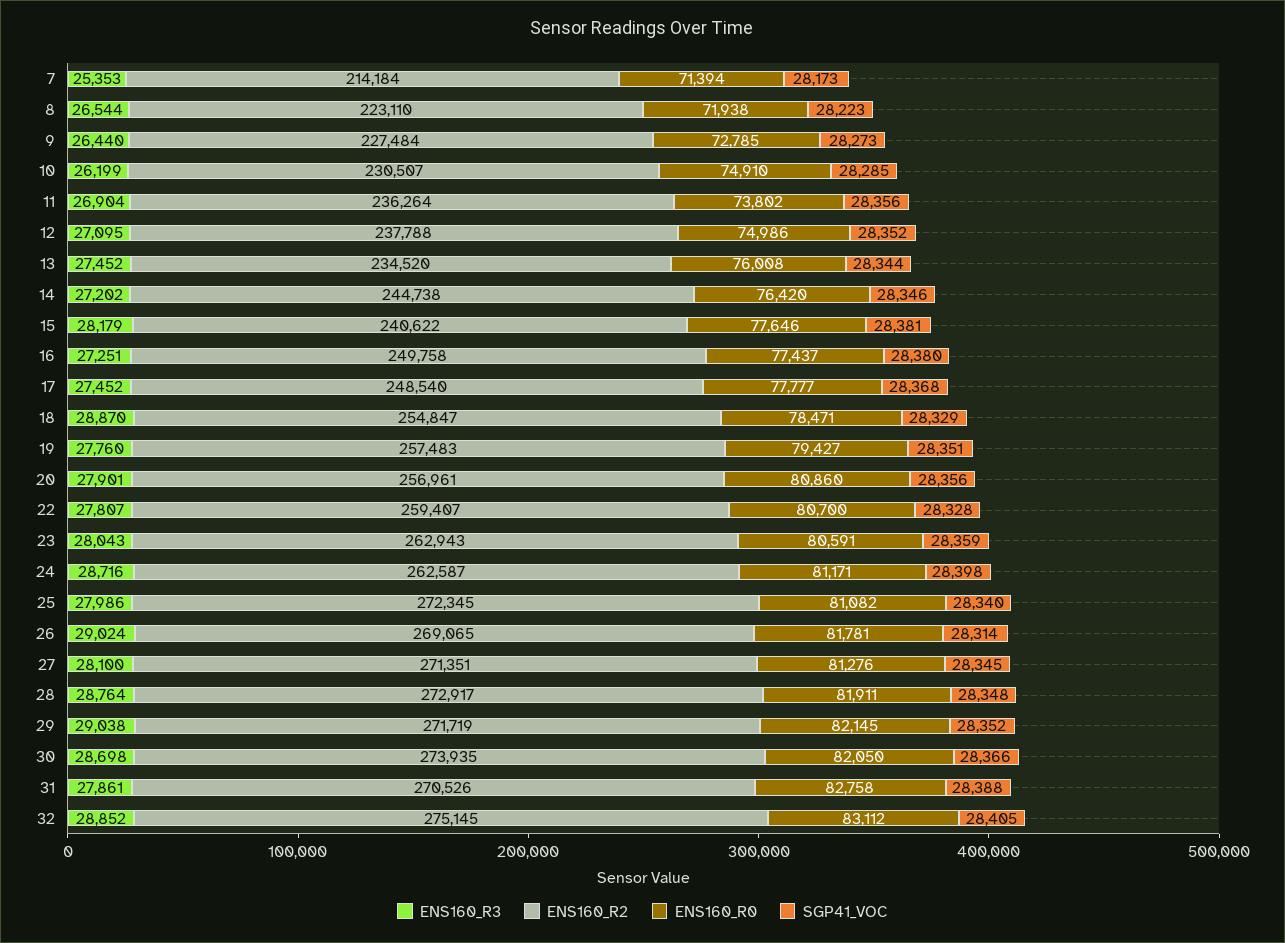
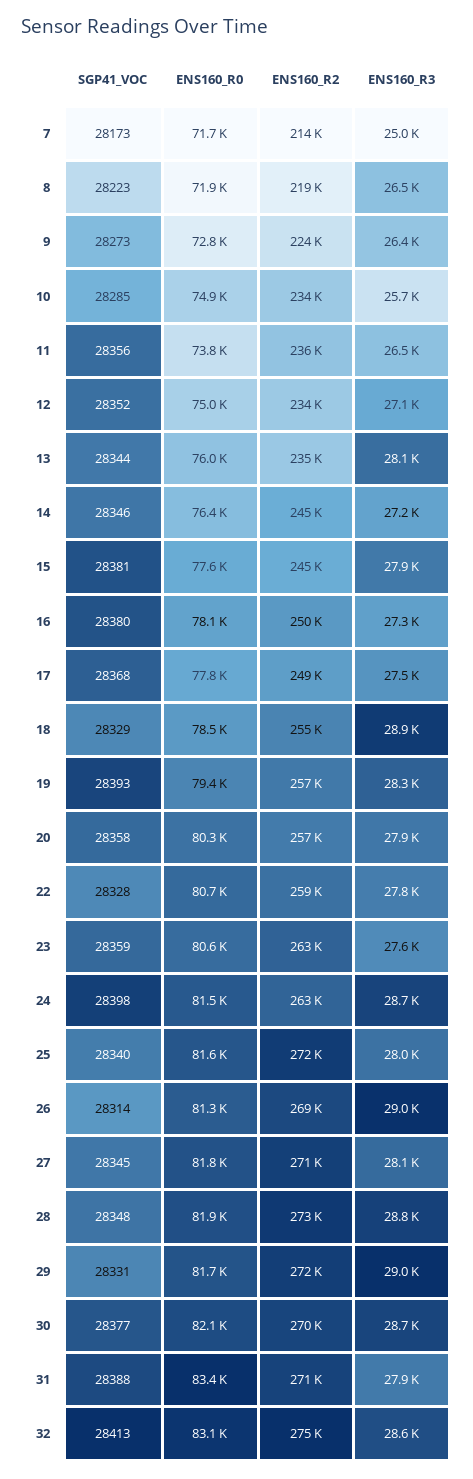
ENS160_R3, 7: 25353 -> 25000
ENS160_R0, 7: 71394 -> 71700
ENS160_R2, 8: 223110 -> 219000
ENS160_R2, 9: 227484 -> 224000
ENS160_R3, 10: 26199 -> 25700
ENS160_R2, 10: 230507 -> 234000
ENS160_R3, 11: 26904 -> 26500
ENS160_R2, 12: 237788 -> 234000
ENS160_R3, 13: 27452 -> 28100
ENS160_R3, 15: 28179 -> 27900
ENS160_R2, 15: 240622 -> 245000
ENS160_R0, 16: 77437 -> 78100
ENS160_R3, 19: 27760 -> 28300
SGP41_VOC, 19: 28351 -> 28393
ENS160_R0, 20: 80860 -> 80300
SGP41_VOC, 20: 28356 -> 28358
ENS160_R3, 23: 28043 -> 27600
ENS160_R0, 24: 81171 -> 81500
ENS160_R0, 25: 81082 -> 81600
ENS160_R0, 26: 81781 -> 81300
ENS160_R0, 27: 81276 -> 81800
ENS160_R0, 29: 82145 -> 81700
SGP41_VOC, 29: 28352 -> 28331
ENS160_R2, 30: 273935 -> 270000
SGP41_VOC, 30: 28366 -> 28377
ENS160_R0, 31: 82758 -> 83400
ENS160_R3, 32: 28852 -> 28600
SGP41_VOC, 32: 28405 -> 28413

